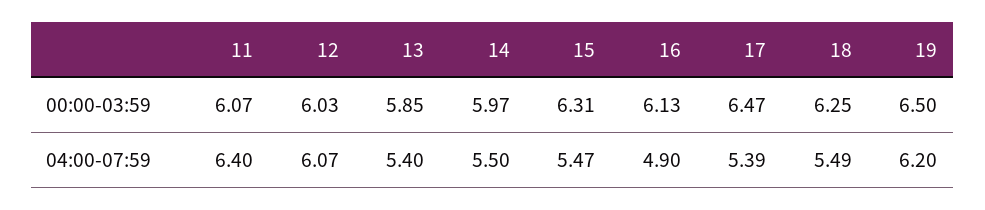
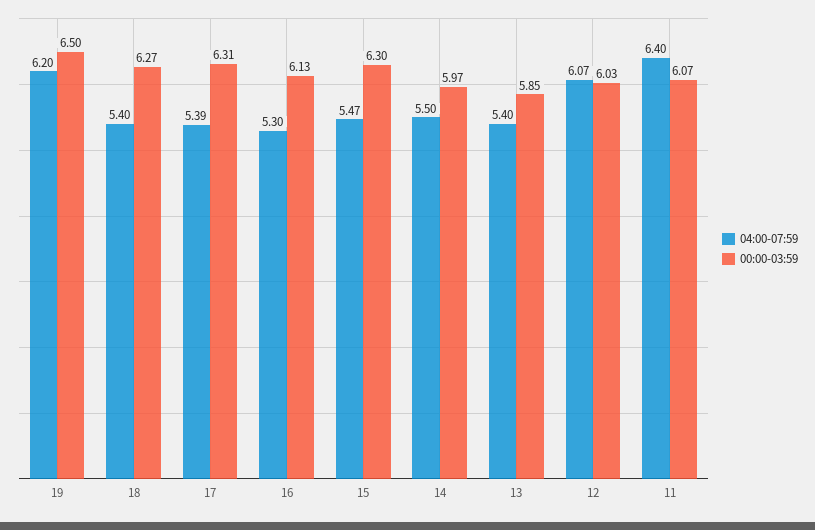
00:00-03:59, 15: 6.31 -> 6.3
00:00-03:59, 17: 6.47 -> 6.31
00:00-03:59, 18: 6.25 -> 6.27
04:00-07:59, 16: 4.9 -> 5.3
04:00-07:59, 18: 5.49 -> 5.4

